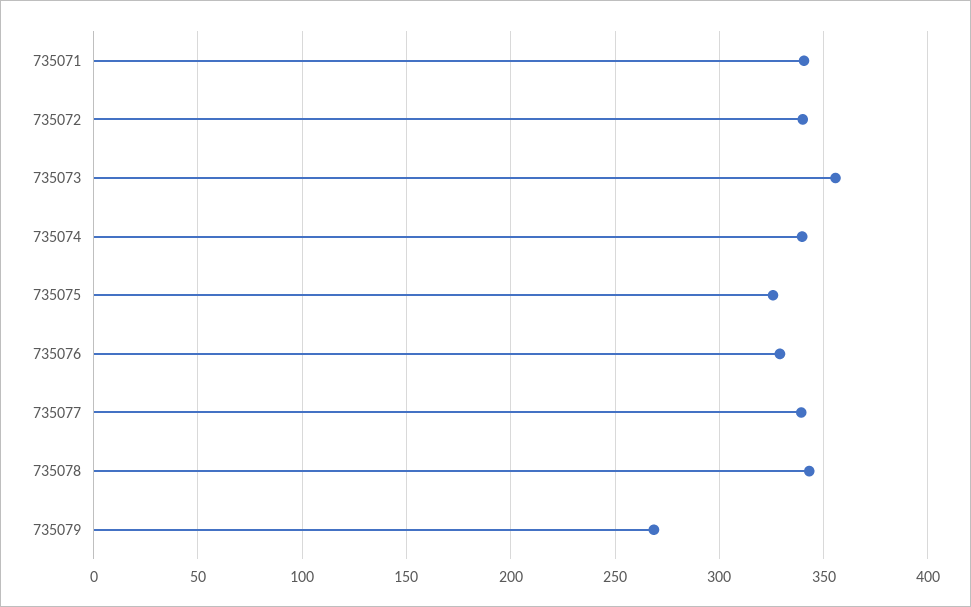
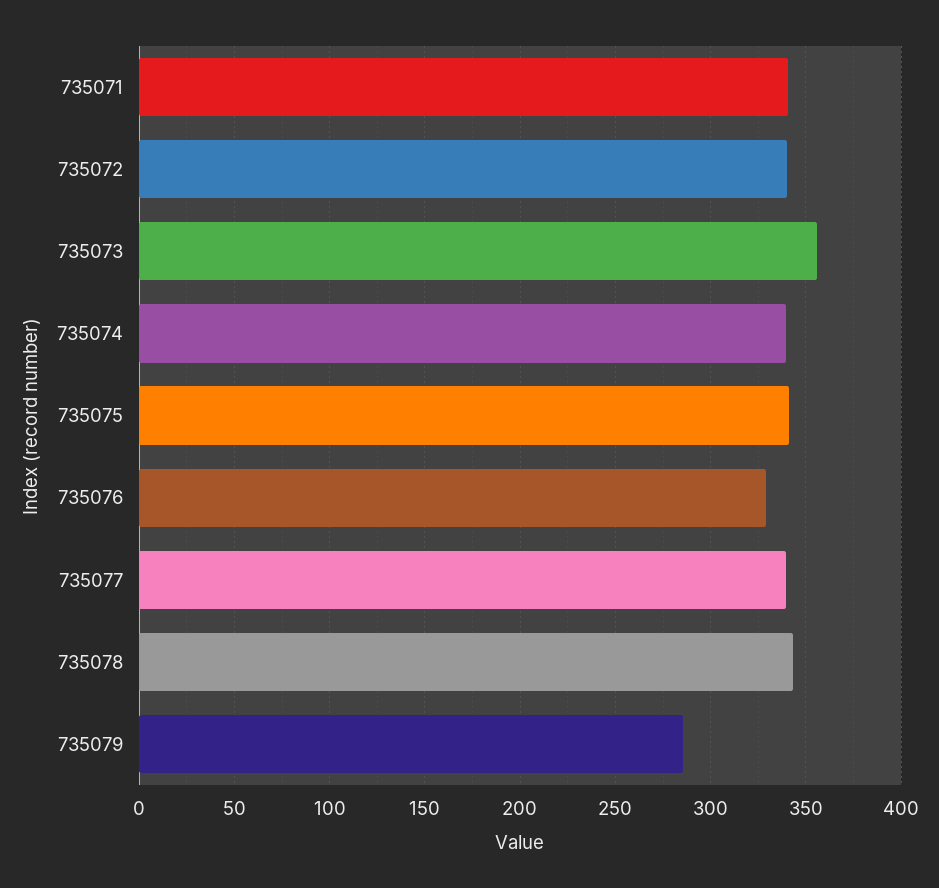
735075: 325 -> 340
735079: 270 -> 285

